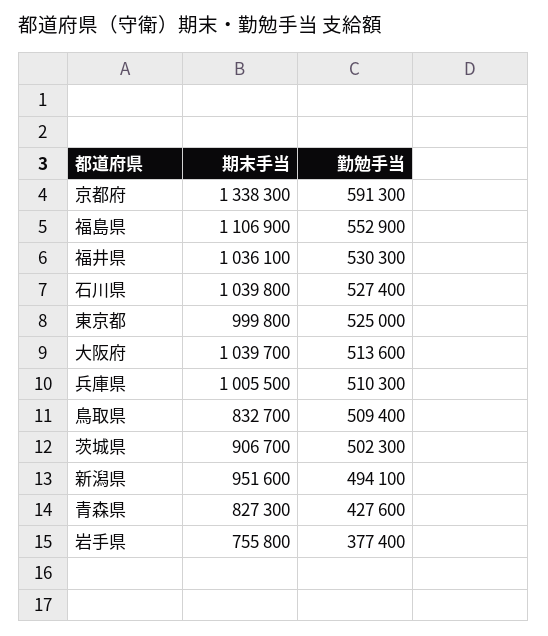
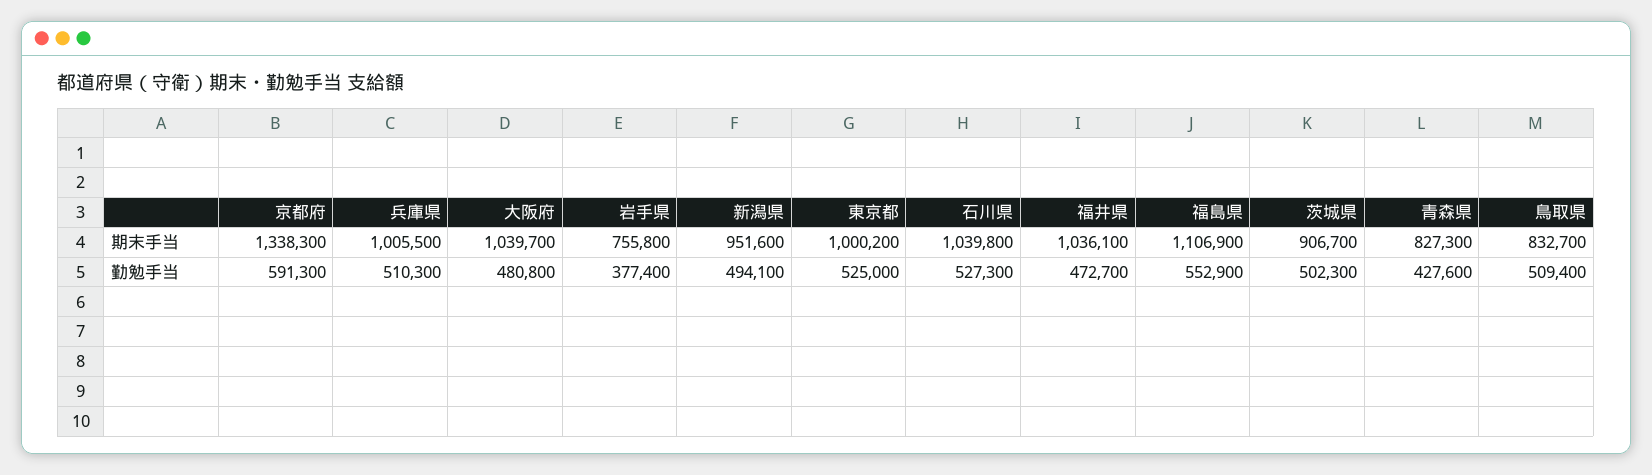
勤勉手当, 福井県: 530300 -> 472700
勤勉手当, 石川県: 527400 -> 527300
期末手当, 東京都: 999800 -> 1000200
勤勉手当, 大阪府: 513600 -> 480800

